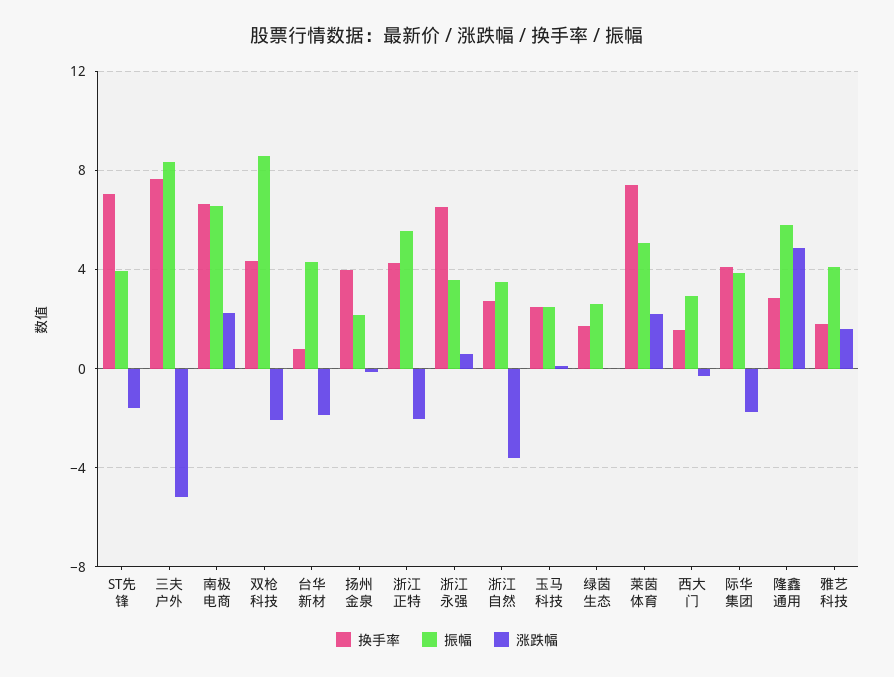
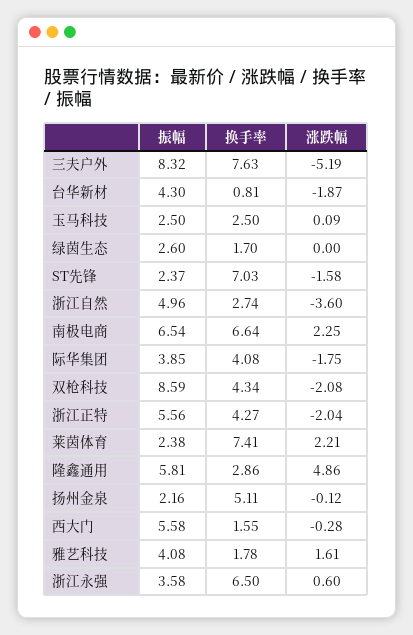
振幅, ST先锋: 4 -> 2.37
换手率, 扬州金泉: 4 -> 5.11
振幅, 浙江自然: 3.5 -> 4.96
振幅, 莱茵体育: 5 -> 2.38
振幅, 西大门: 3 -> 5.58

